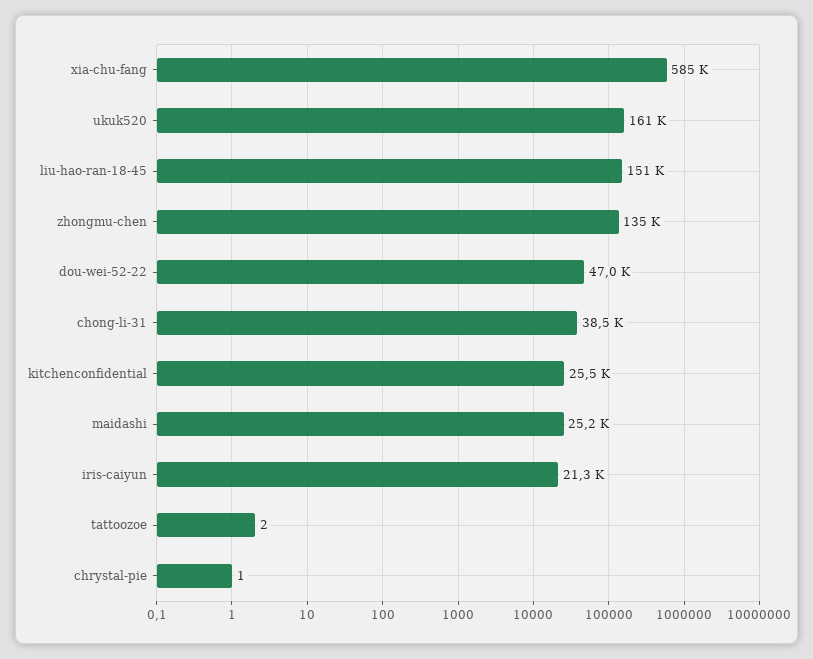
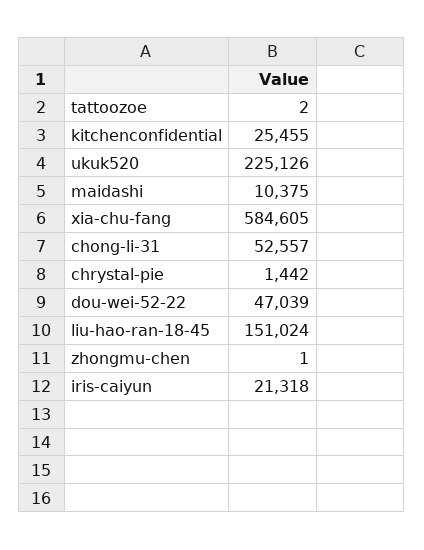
ukuk520: 161000 -> 225126
zhongmu-chen: 135000 -> 1
chong-li-31: 38500 -> 52557
maidashi: 25200 -> 10375
chrystal-pie: 1 -> 1442

